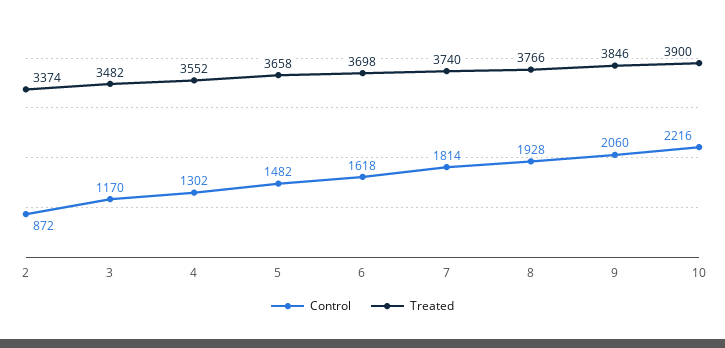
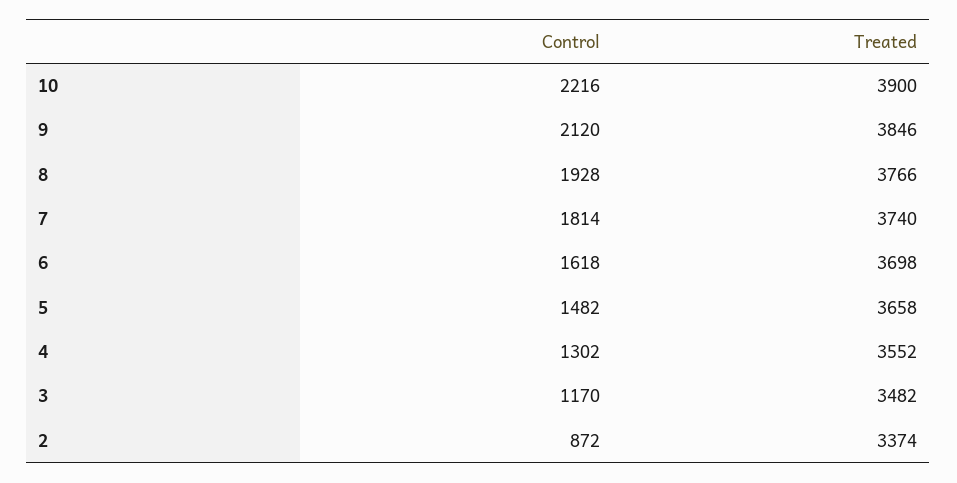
Control, 9: 2060 -> 2120

